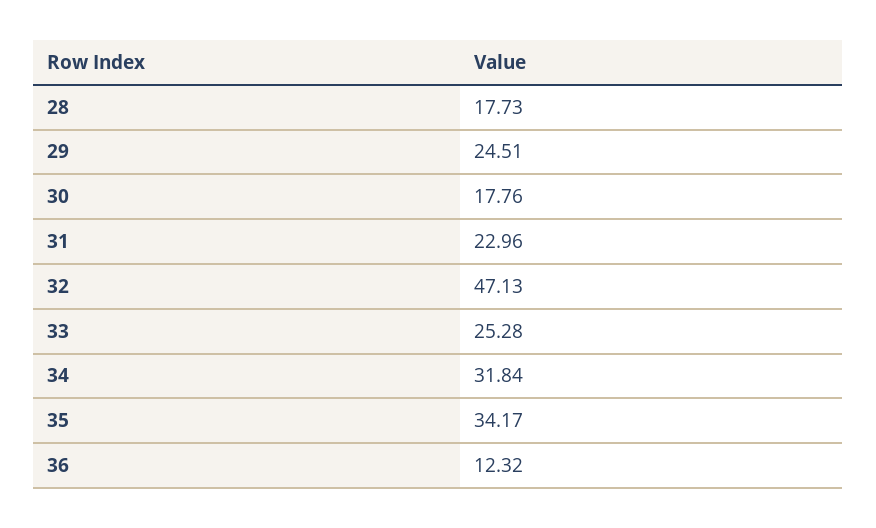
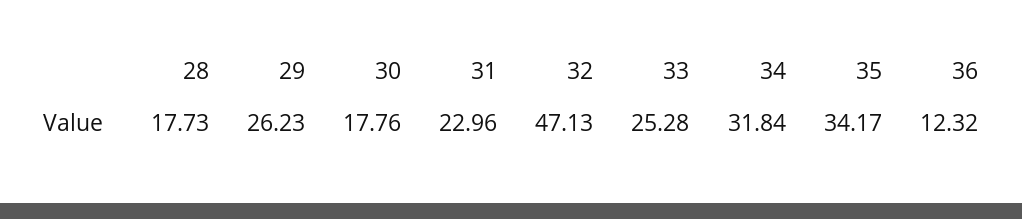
29: 24.51 -> 26.23

